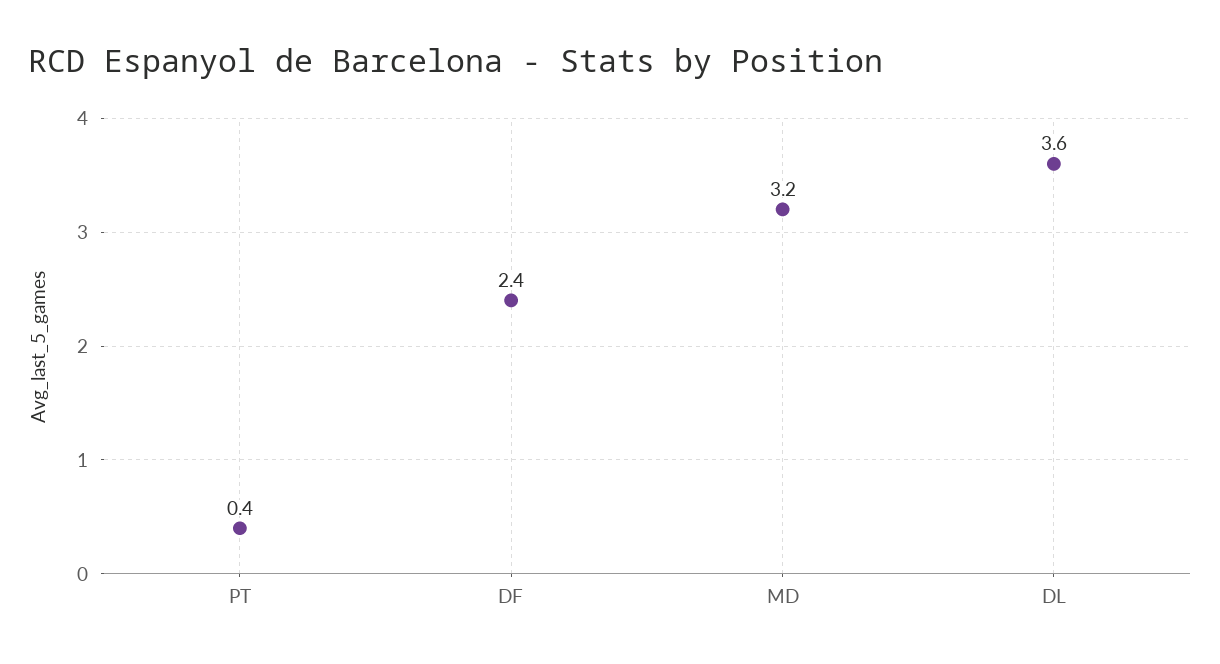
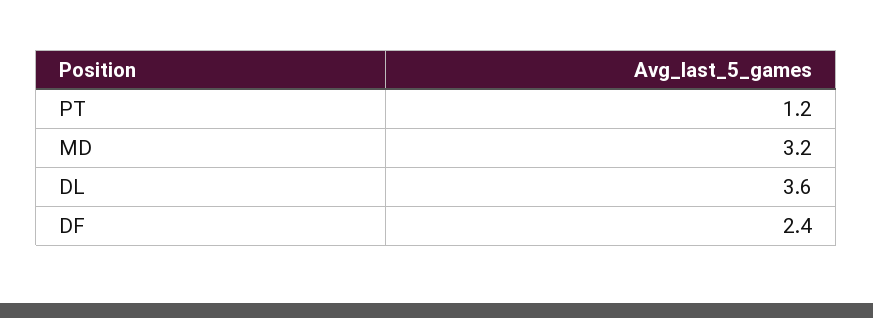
PT: 0.4 -> 1.2

